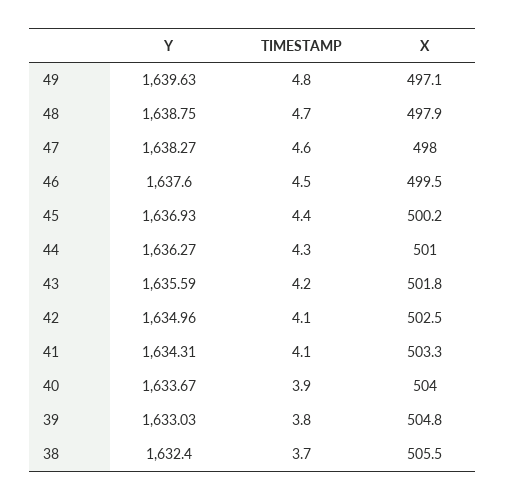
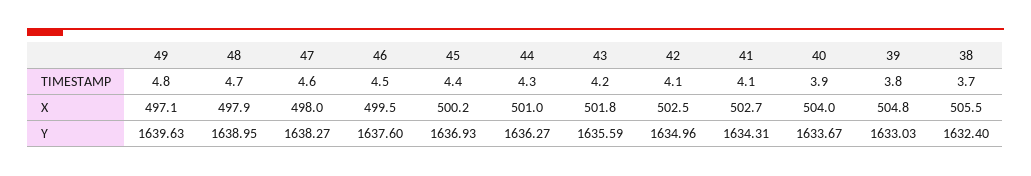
Y, 48: 1638.75 -> 1638.95
X, 41: 503.3 -> 502.7

